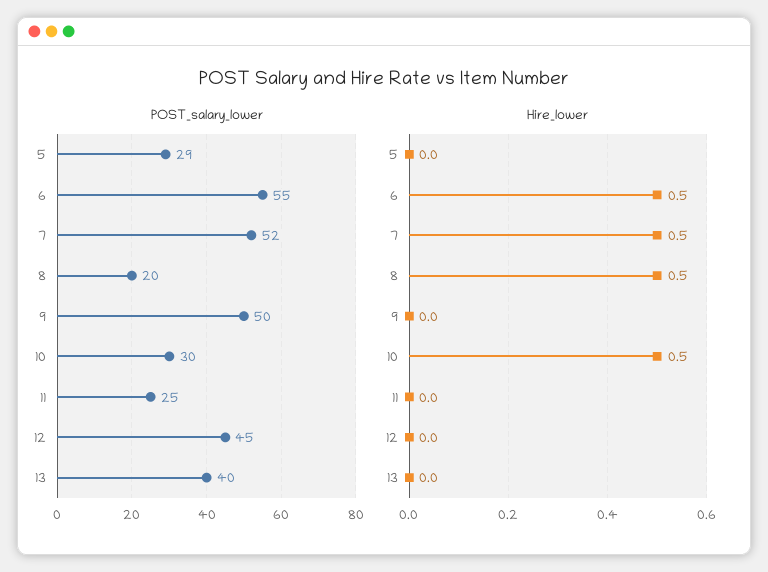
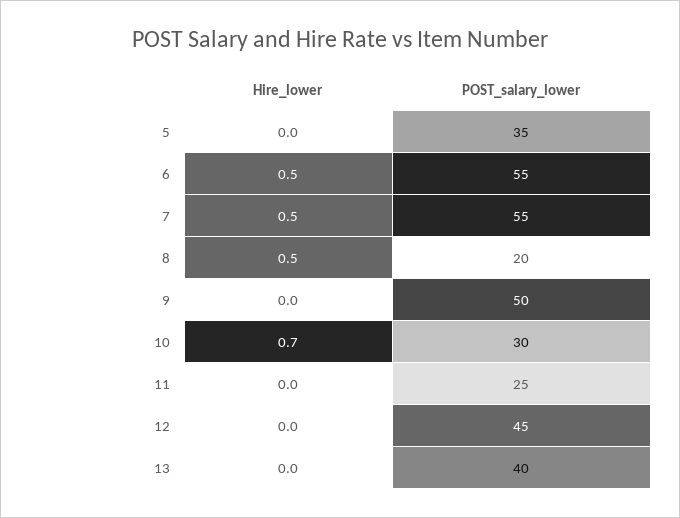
POST_salary_lower, 5: 29 -> 35
POST_salary_lower, 7: 52 -> 55
Hire_lower, 10: 0.5 -> 0.7

